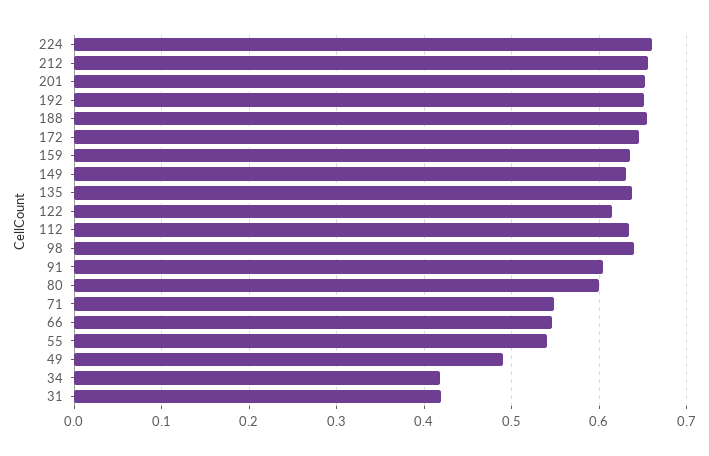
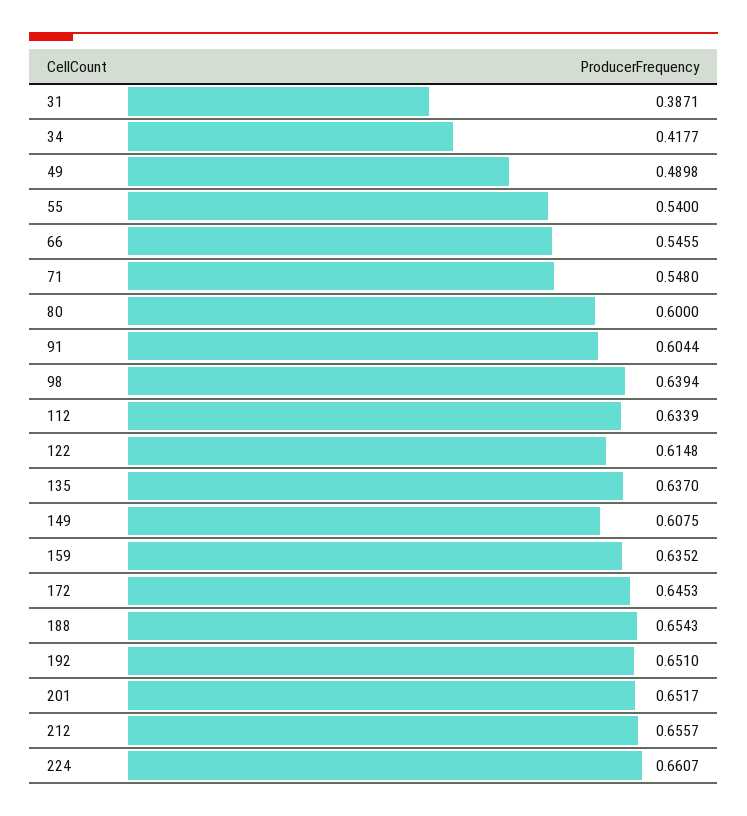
149: 0.63 -> 0.6075
31: 0.42 -> 0.3871

